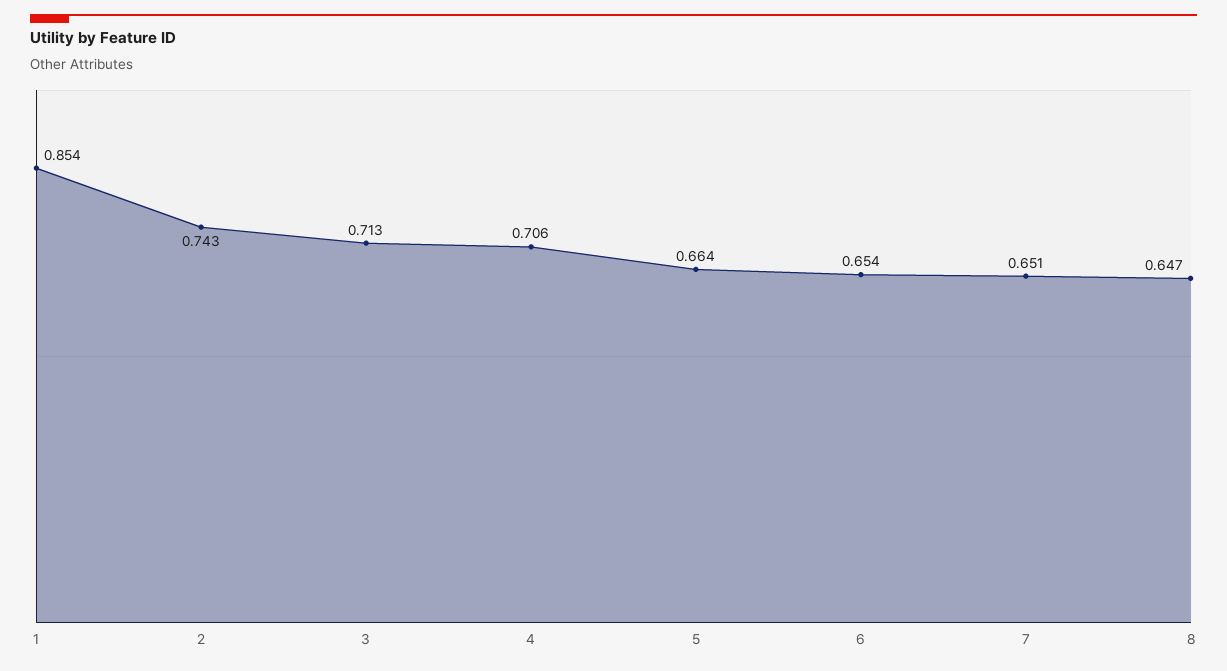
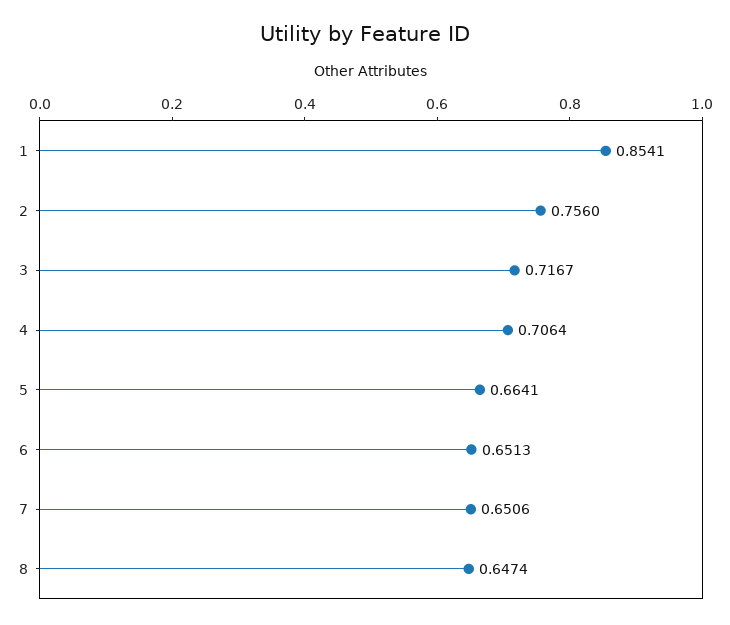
2: 0.743 -> 0.756
3: 0.713 -> 0.7167
6: 0.654 -> 0.6513

